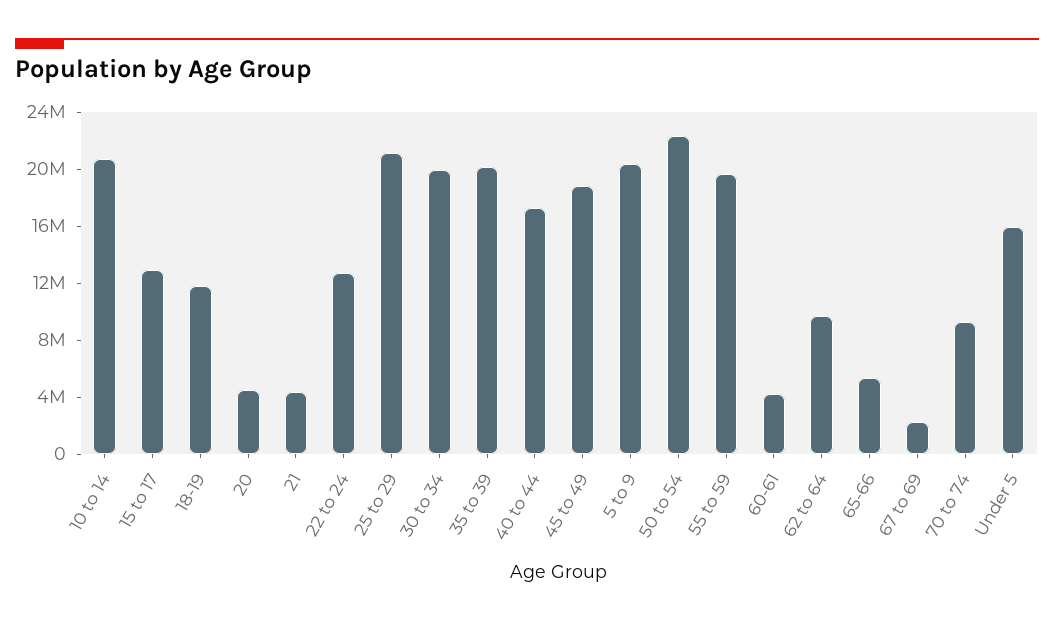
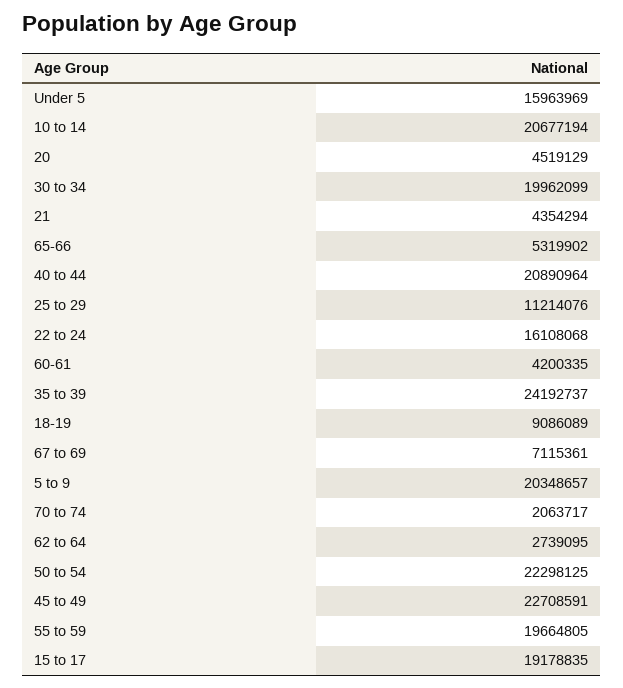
15 to 17: 13000000 -> 19178835
18-19: 12000000 -> 9086089
22 to 24: 13000000 -> 16108068
25 to 29: 21000000 -> 11214076
35 to 39: 20000000 -> 24192737
40 to 44: 17000000 -> 20890964
45 to 49: 19000000 -> 22708591
62 to 64: 10000000 -> 2739095
67 to 69: 2000000 -> 7115361
70 to 74: 9000000 -> 2063717

